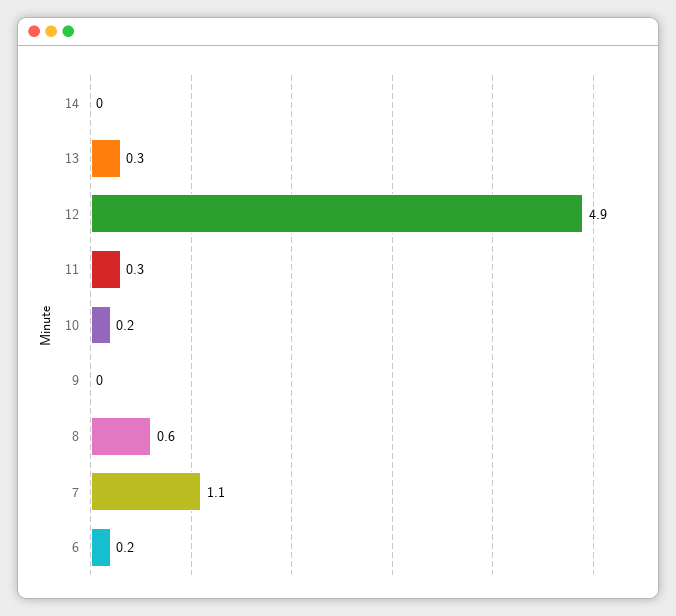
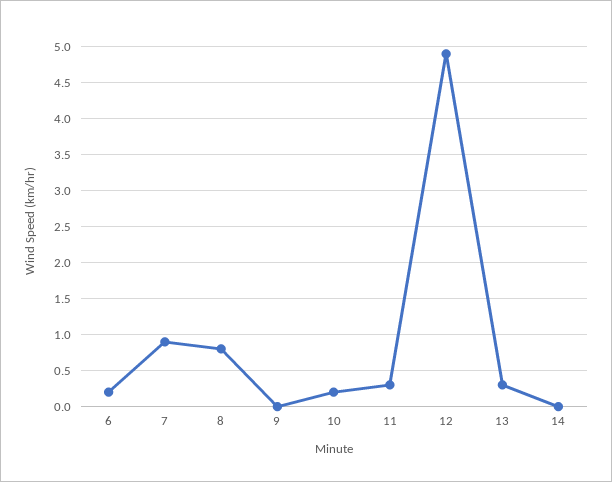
8: 0.6 -> 0.8
7: 1.1 -> 0.9

